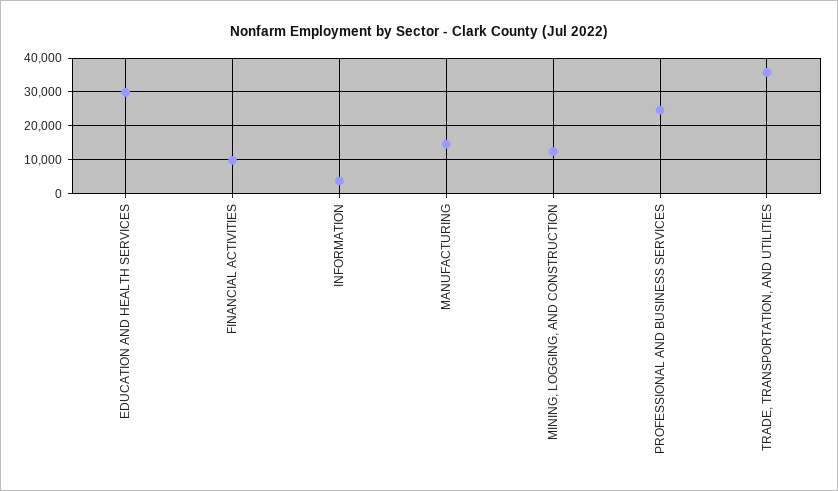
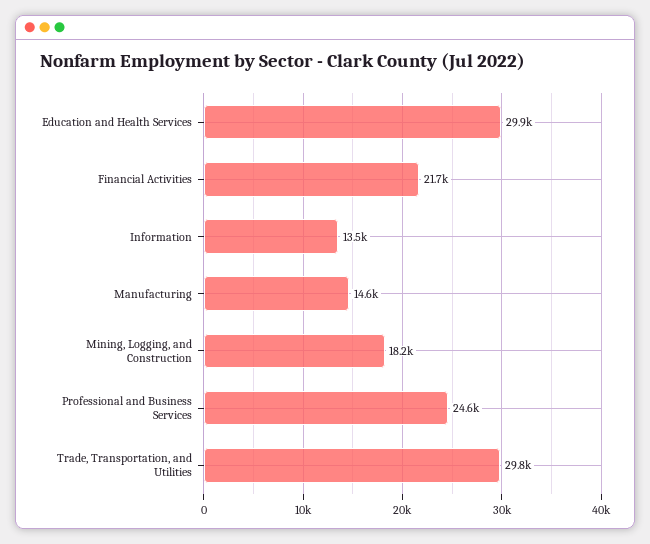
FINANCIAL ACTIVITIES: 10000 -> 21700
INFORMATION: 4000 -> 13500
MINING, LOGGING, AND CONSTRUCTION: 12000 -> 18200
TRADE, TRANSPORTATION, AND UTILITIES: 36000 -> 29800

